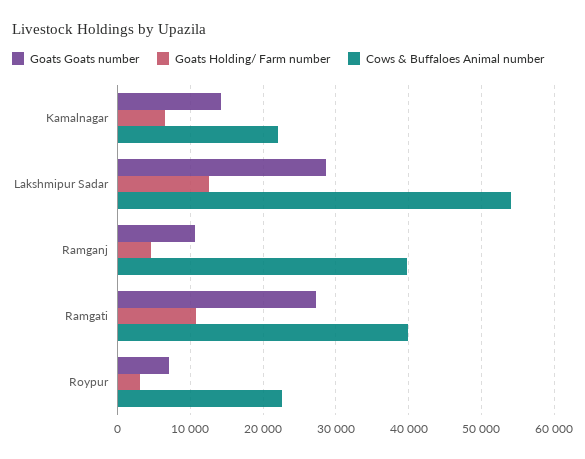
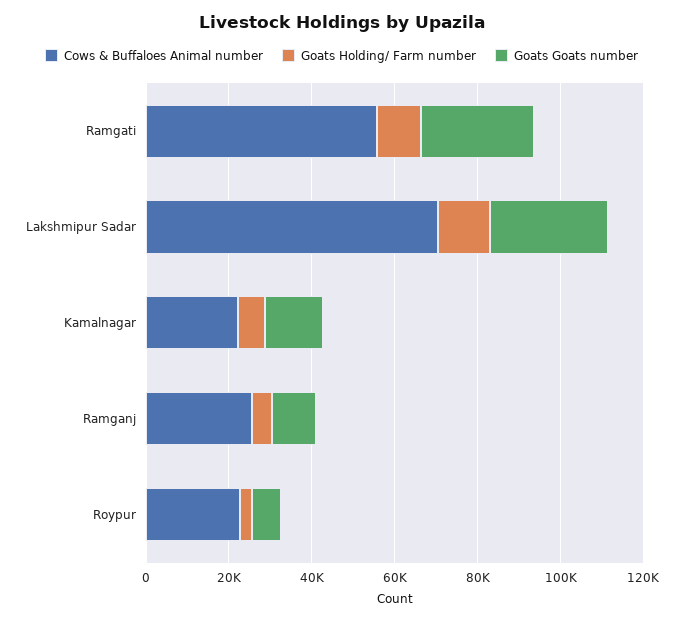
Cows & Buffaloes Animal number, Lakshmipur Sadar: 54000 -> 70000
Cows & Buffaloes Animal number, Ramganj: 40000 -> 25000
Cows & Buffaloes Animal number, Ramgati: 40000 -> 55000

